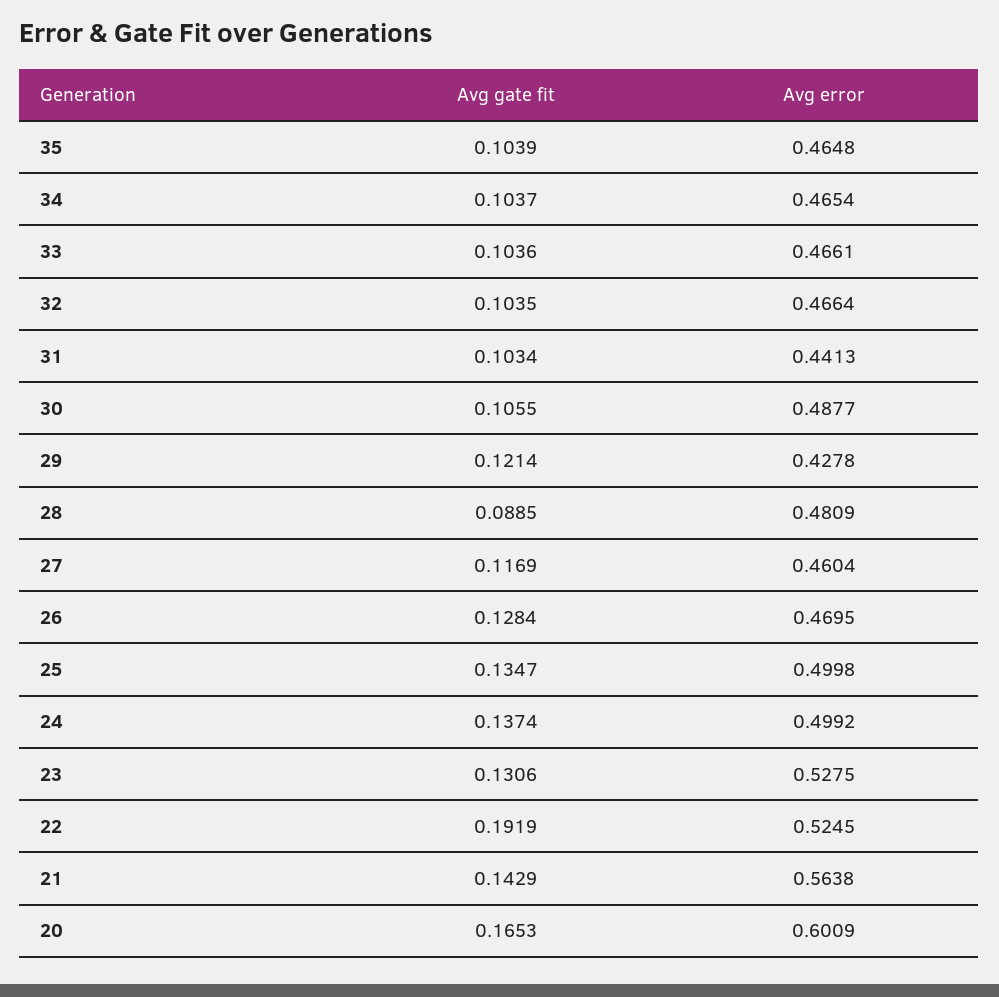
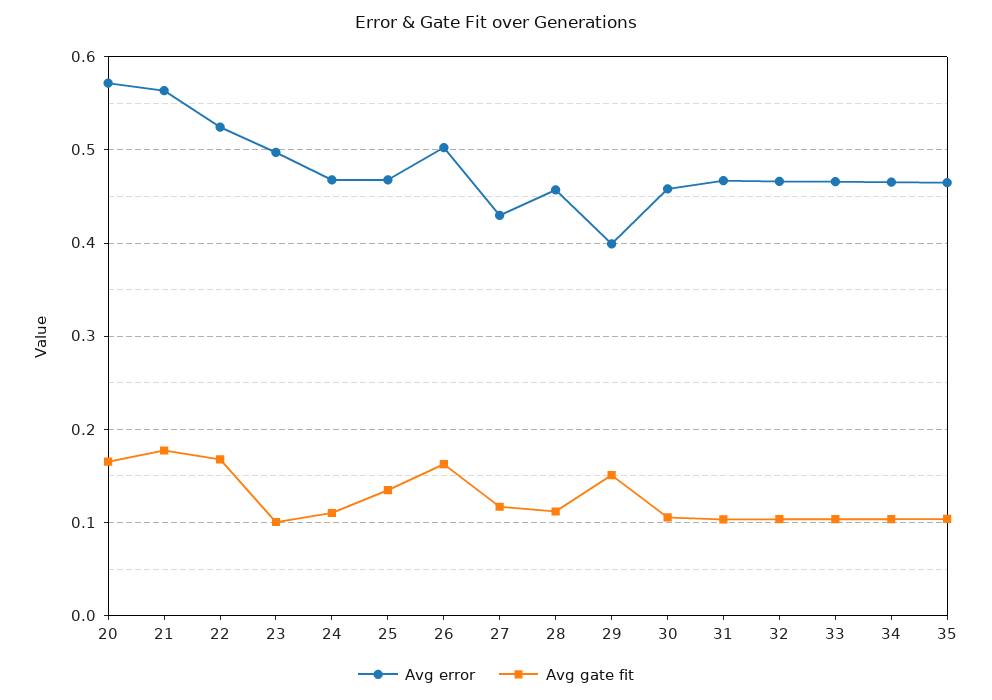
Avg error, 31: 0.4413 -> 0.47
Avg error, 30: 0.4877 -> 0.46
Avg gate fit, 29: 0.1214 -> 0.15
Avg error, 29: 0.4278 -> 0.4
Avg gate fit, 28: 0.0885 -> 0.11
Avg error, 28: 0.4809 -> 0.46
Avg error, 27: 0.4604 -> 0.43
Avg gate fit, 26: 0.1284 -> 0.16
Avg error, 26: 0.4695 -> 0.5
Avg error, 25: 0.4998 -> 0.47
Avg gate fit, 24: 0.1374 -> 0.11
Avg error, 24: 0.4992 -> 0.47
Avg gate fit, 23: 0.1306 -> 0.1
Avg error, 23: 0.5275 -> 0.5
Avg gate fit, 22: 0.1919 -> 0.17
Avg gate fit, 21: 0.1429 -> 0.18
Avg error, 20: 0.6009 -> 0.57

